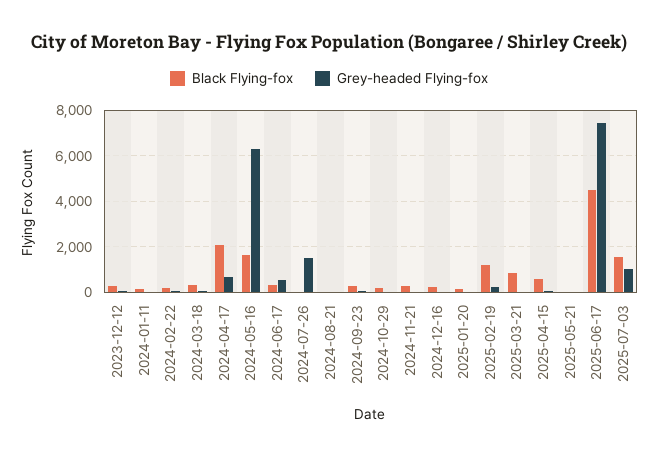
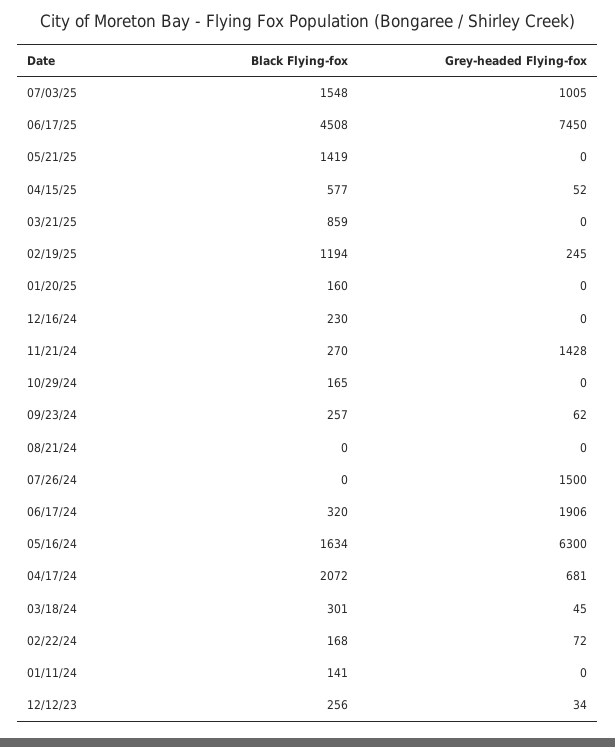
Grey-headed Flying-fox, 2024-06-17: 500 -> 1906
Grey-headed Flying-fox, 2024-11-21: 0 -> 1428
Black Flying-fox, 2025-05-21: 0 -> 1419

